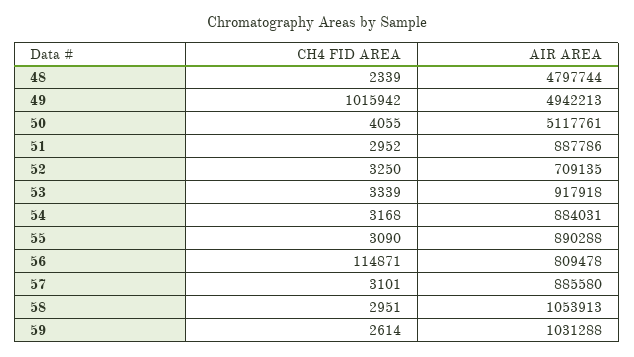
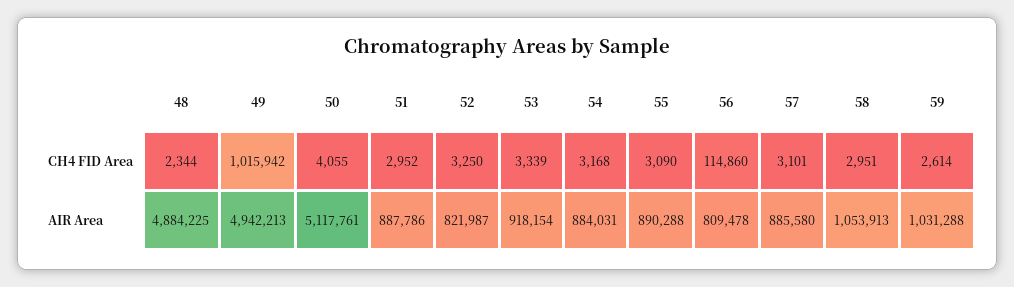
CH4 FID AREA, 48: 2339 -> 2344
AIR AREA, 48: 4797744 -> 4884225
AIR AREA, 52: 709135 -> 821987
AIR AREA, 53: 917918 -> 918154
CH4 FID AREA, 56: 114871 -> 114860

